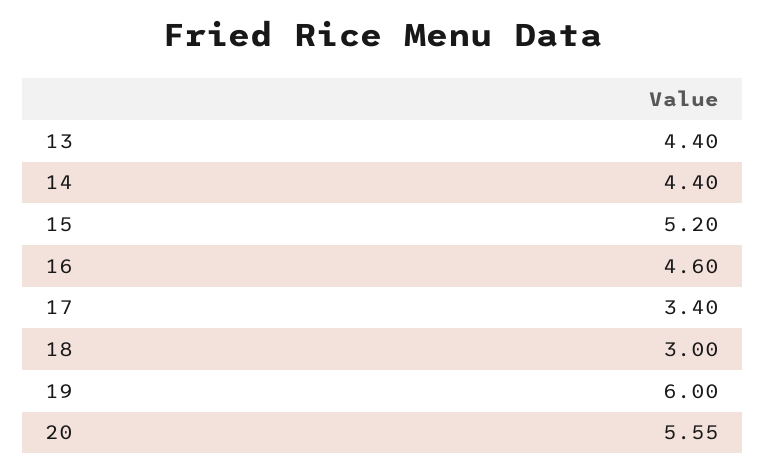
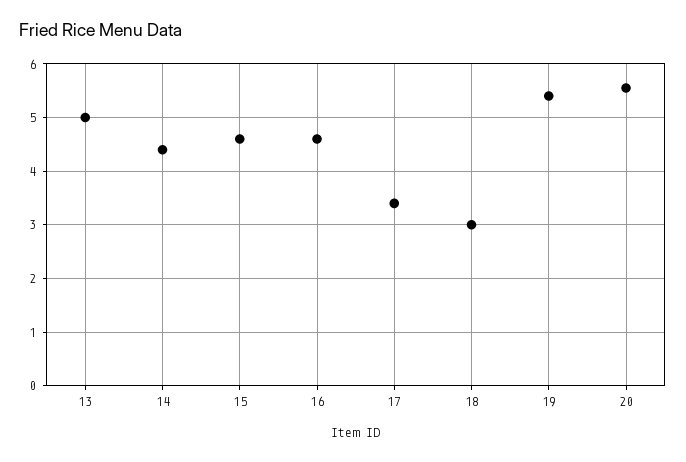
13: 4.4 -> 5
15: 5.2 -> 4.6
19: 6 -> 5.4

